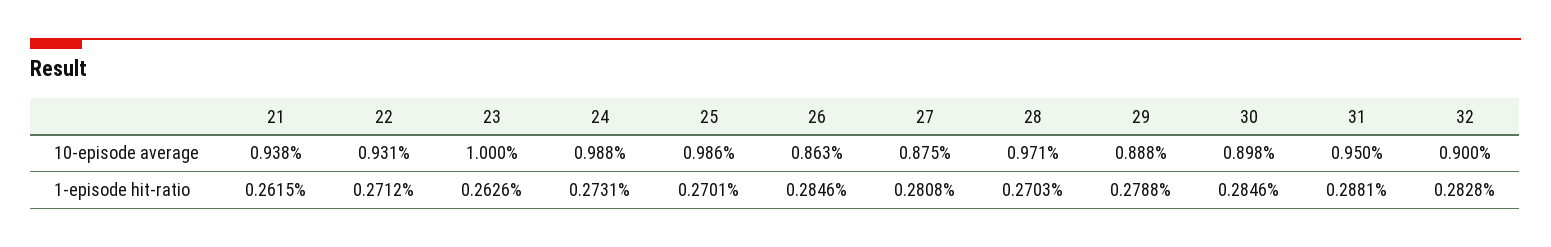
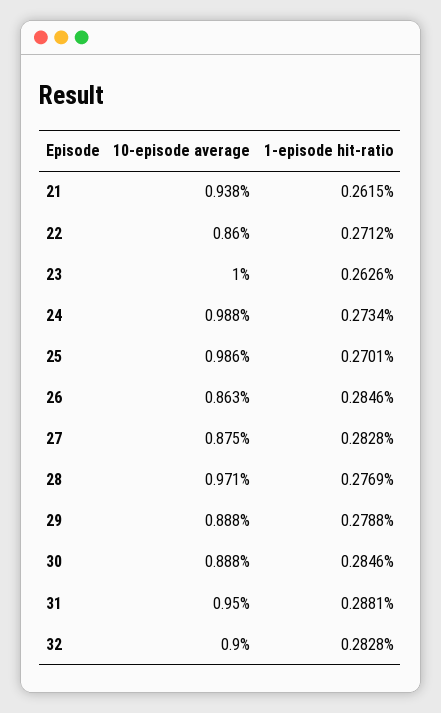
22, 10-episode average: 0.931 -> 0.86
30, 10-episode average: 0.898 -> 0.888
24, 1-episode hit-ratio: 0.2731 -> 0.2734
27, 1-episode hit-ratio: 0.2808 -> 0.2828
28, 1-episode hit-ratio: 0.2703 -> 0.2769

